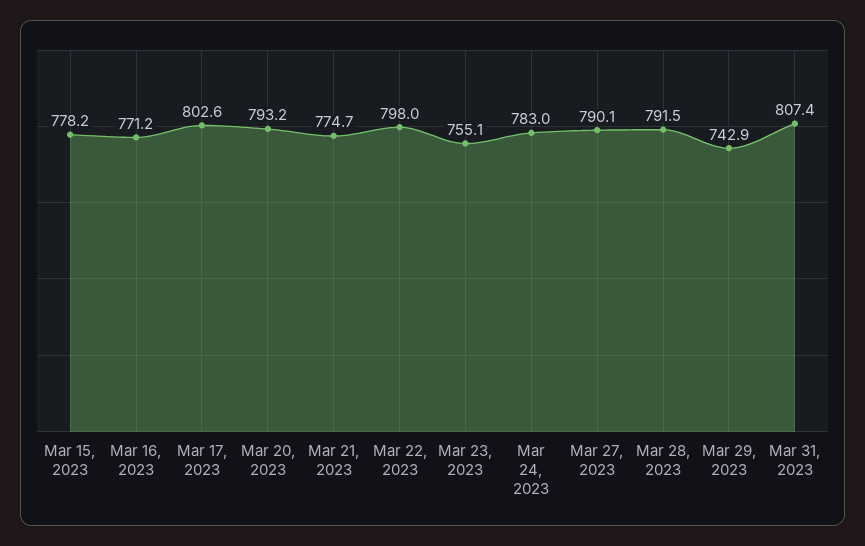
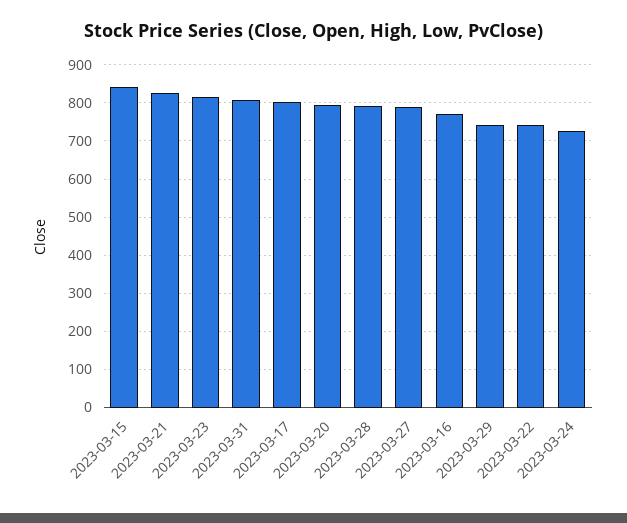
Mar 15, 2023: 778.2 -> 840
Mar 21, 2023: 774.7 -> 820
Mar 22, 2023: 798 -> 740
Mar 23, 2023: 755.1 -> 820
Mar 24, 2023: 783 -> 720

